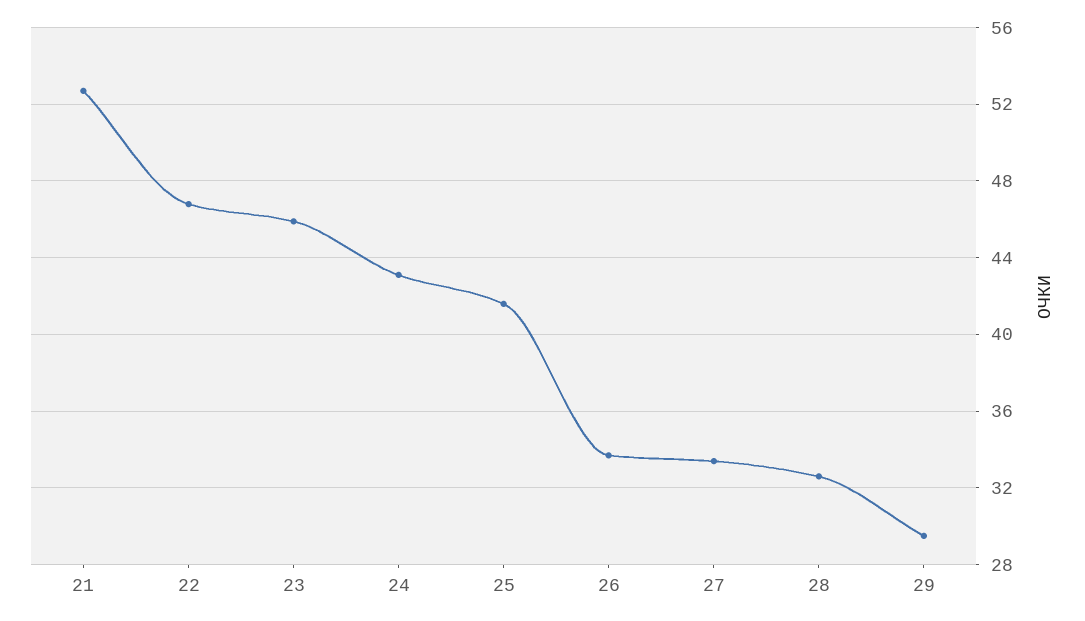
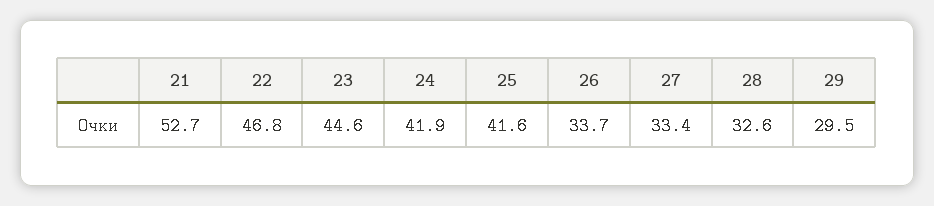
23: 46 -> 44.6
24: 43 -> 41.9

